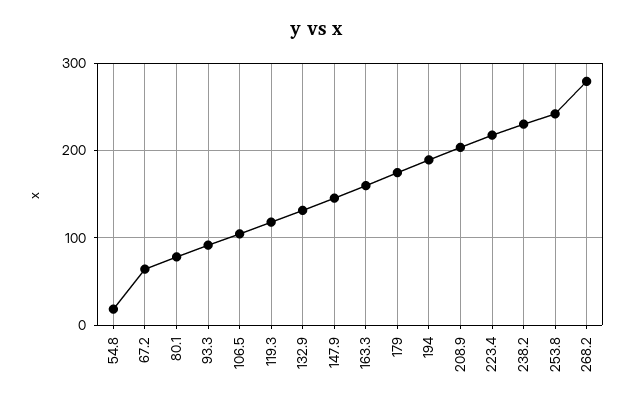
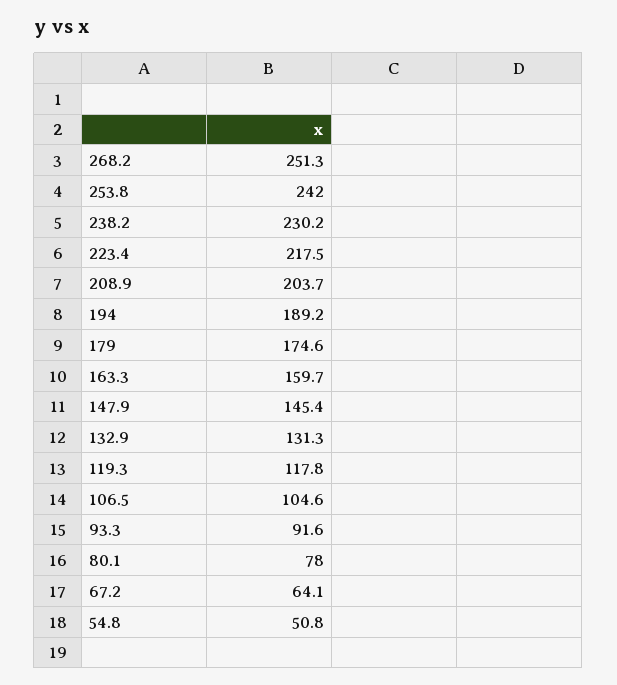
54.8: 20 -> 50.8
268.2: 280 -> 251.3

